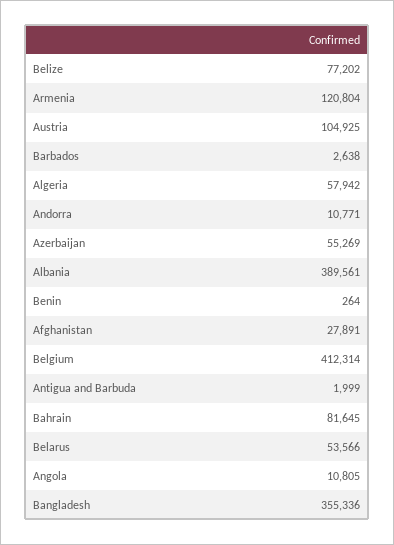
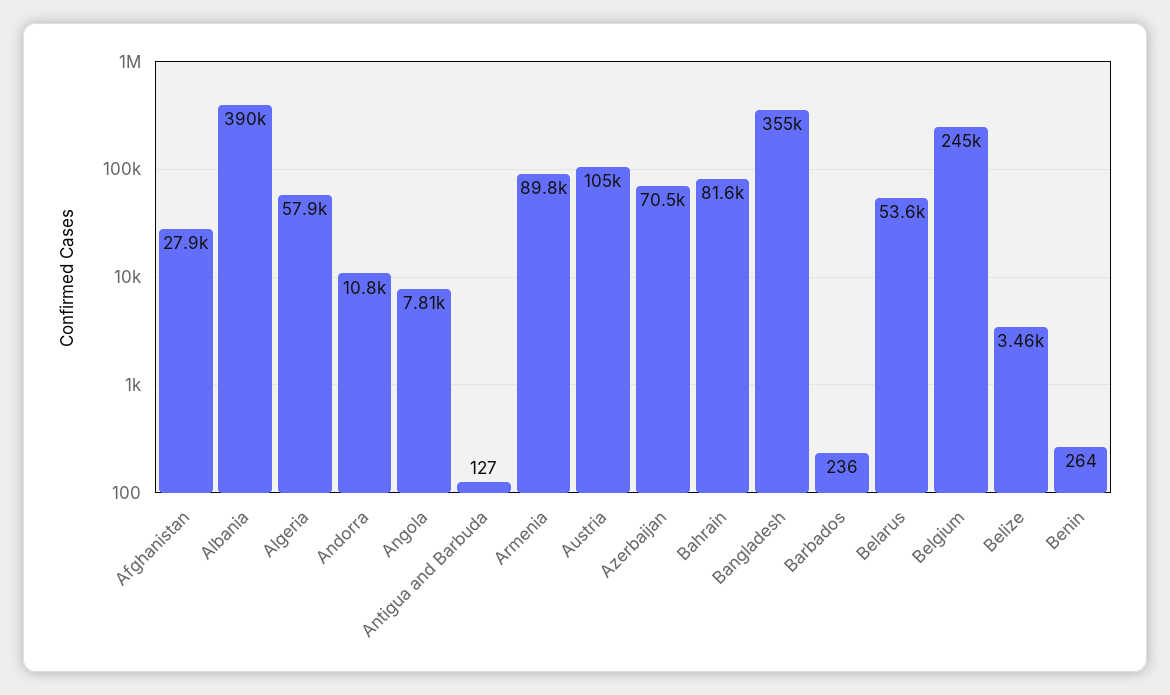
Belize: 77202 -> 3460
Armenia: 120804 -> 89800
Barbados: 2638 -> 236
Azerbaijan: 55269 -> 70500
Belgium: 412314 -> 245000
Antigua and Barbuda: 1999 -> 127
Angola: 10805 -> 7810

